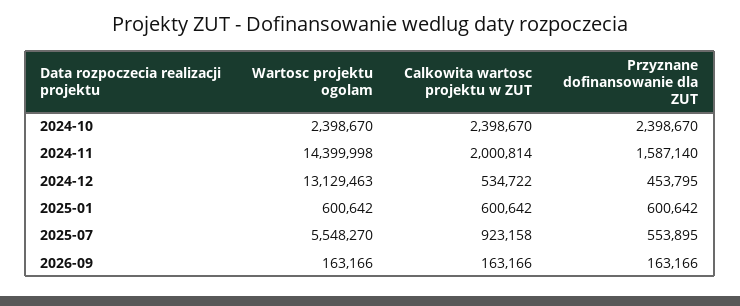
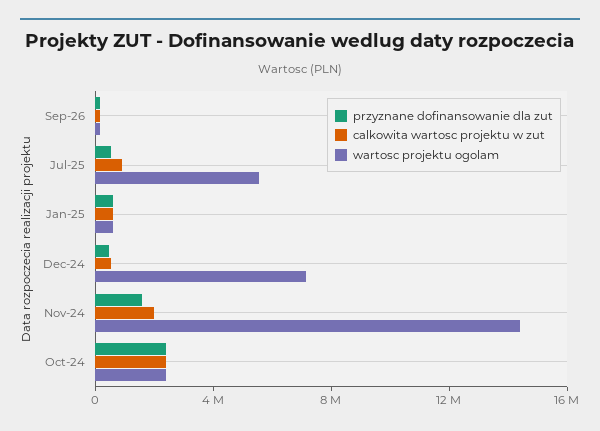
Wartosc projektu ogolam, 2024-12: 13129463 -> 7000000

